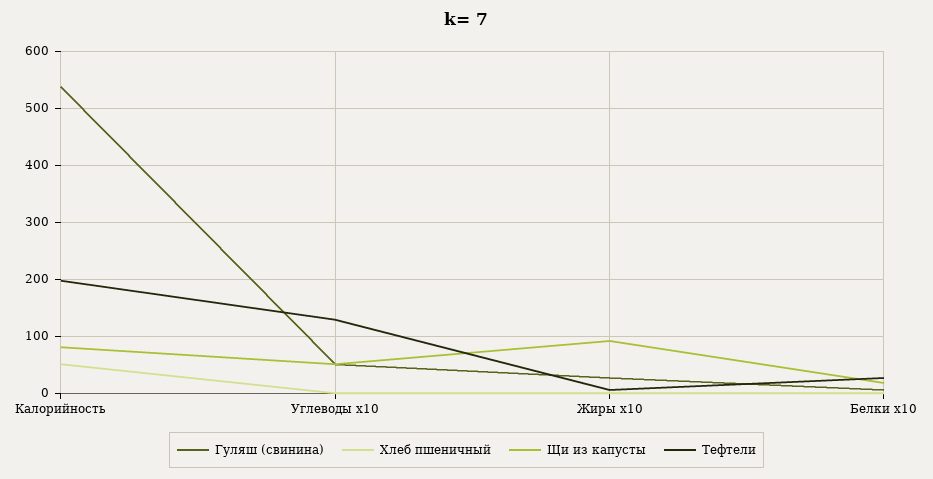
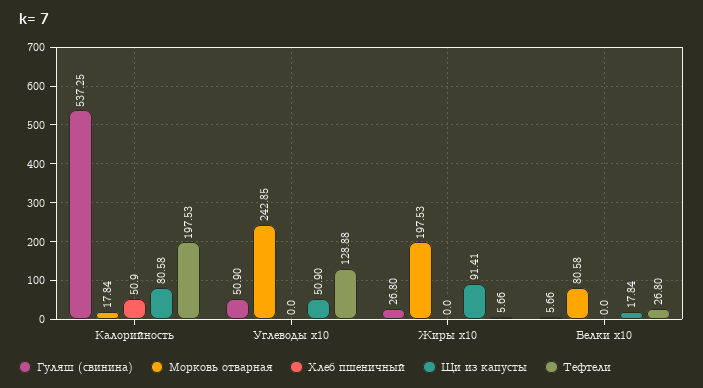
Морковь отварная, Калорийность: none -> 17.84
Морковь отварная, Углеводы x10: none -> 242.85
Морковь отварная, Жиры x10: none -> 197.53
Морковь отварная, Белки x10: none -> 80.58

